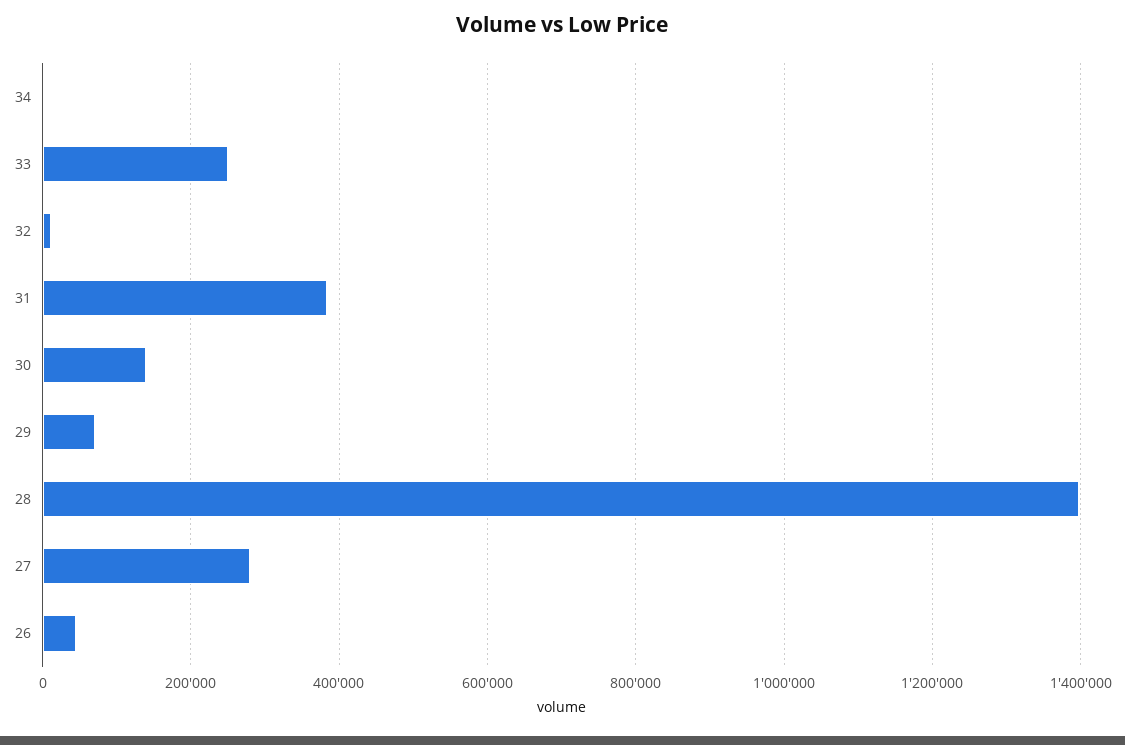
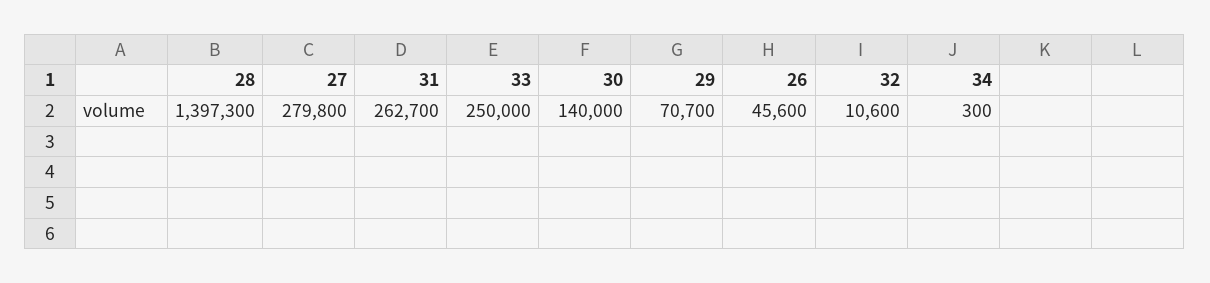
31: 380000 -> 262700

